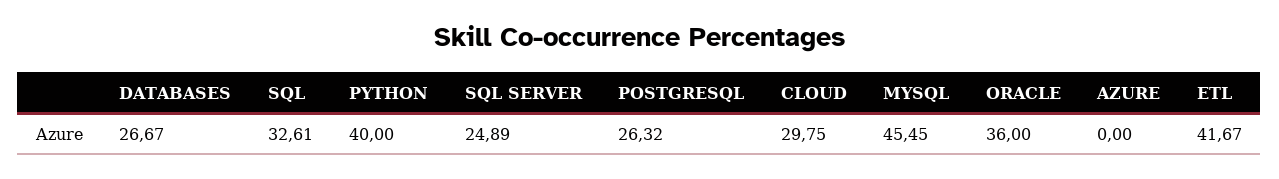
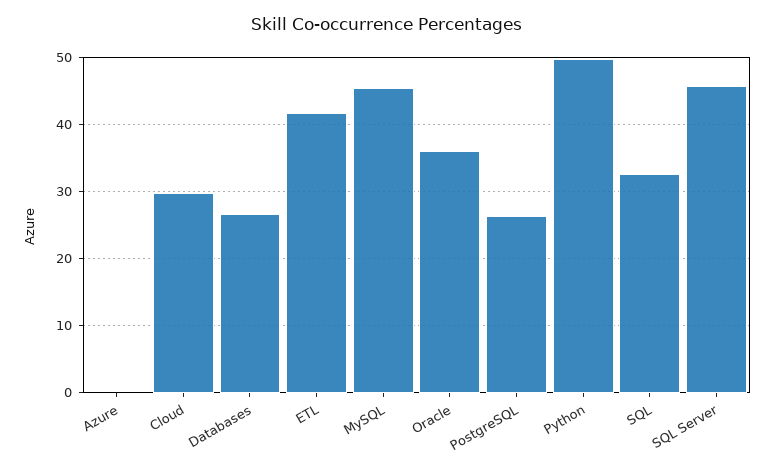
PYTHON: 40 -> 50
SQL SERVER: 24.89 -> 46

